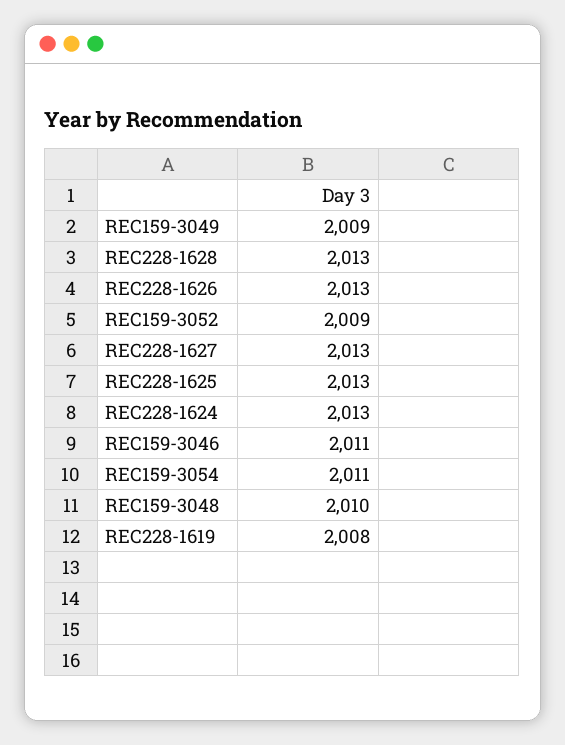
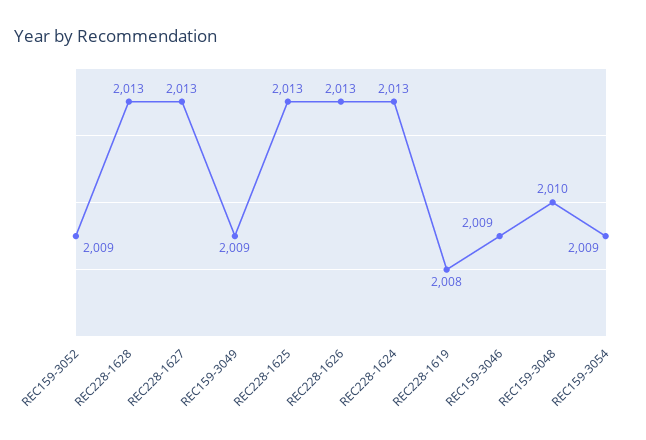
REC159-3046: 2011 -> 2009
REC159-3054: 2011 -> 2009

